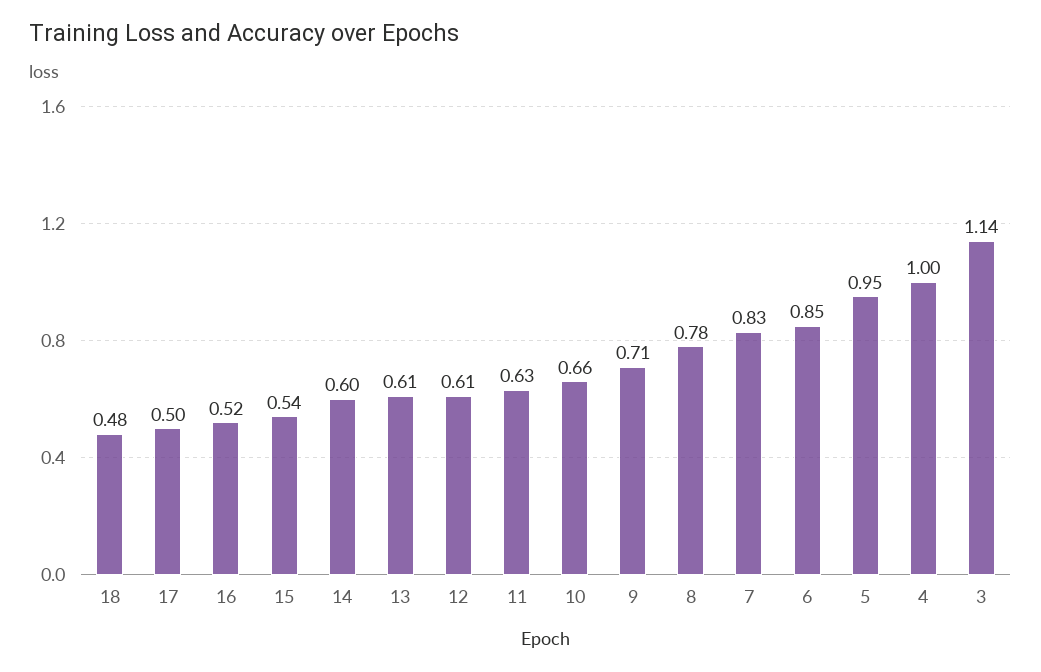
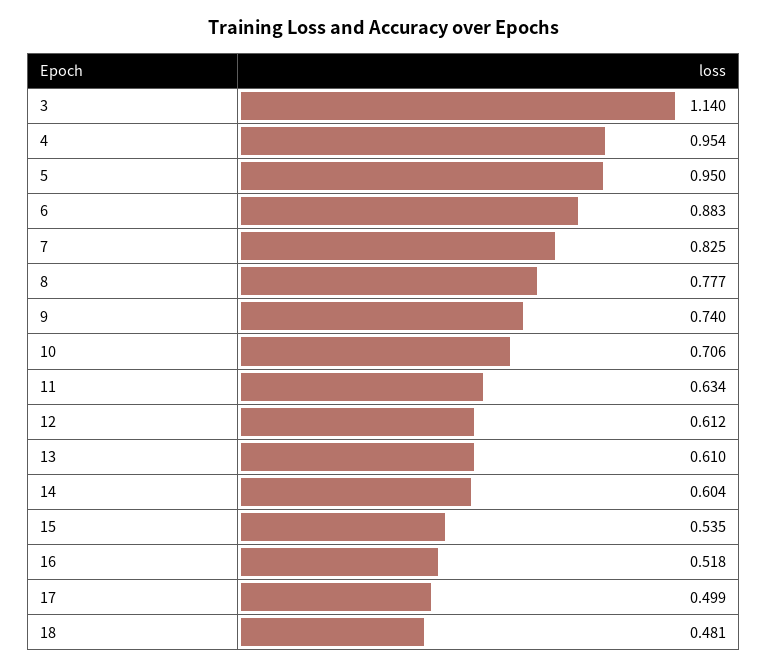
10: 0.66 -> 0.706
9: 0.71 -> 0.74
6: 0.85 -> 0.883
4: 1 -> 0.954

